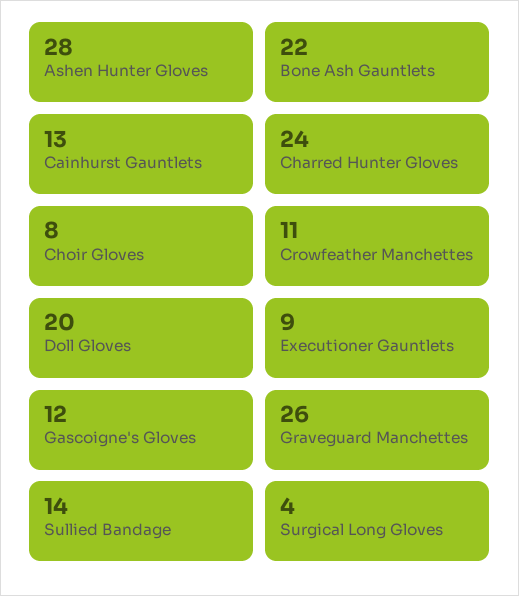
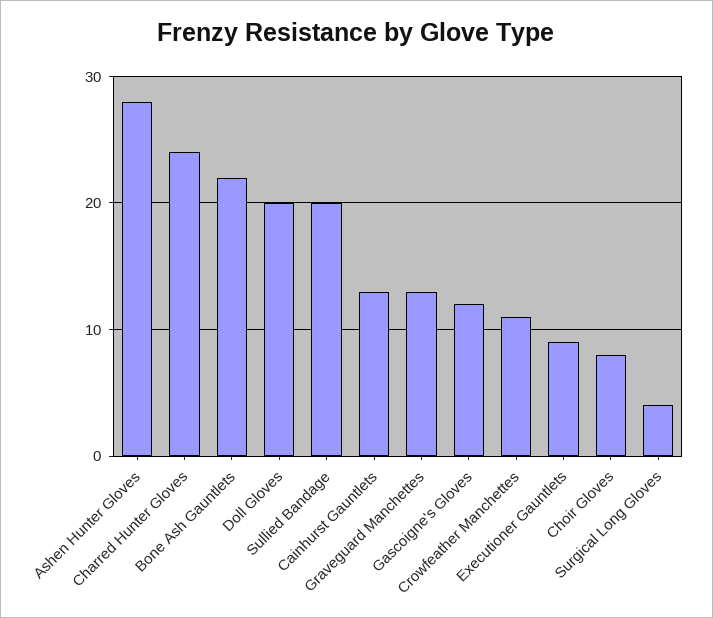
Graveguard Manchettes: 26 -> 13
Sullied Bandage: 14 -> 20

